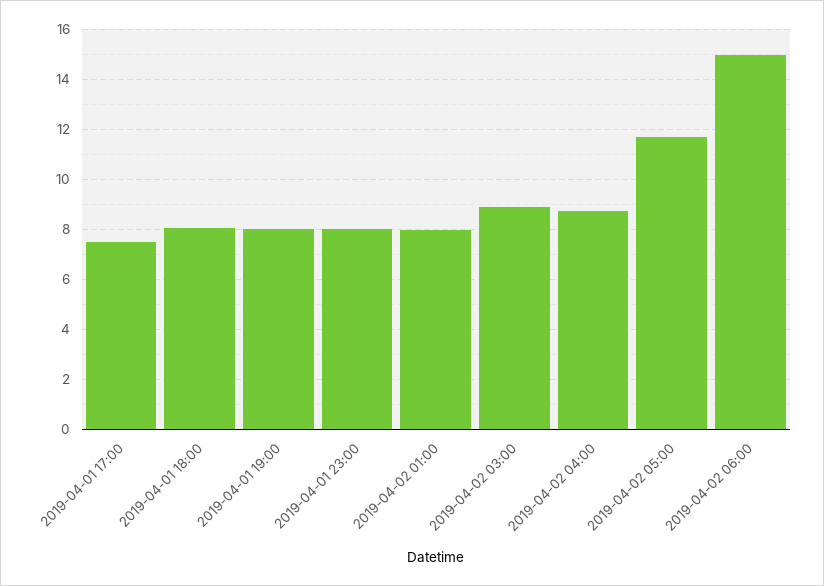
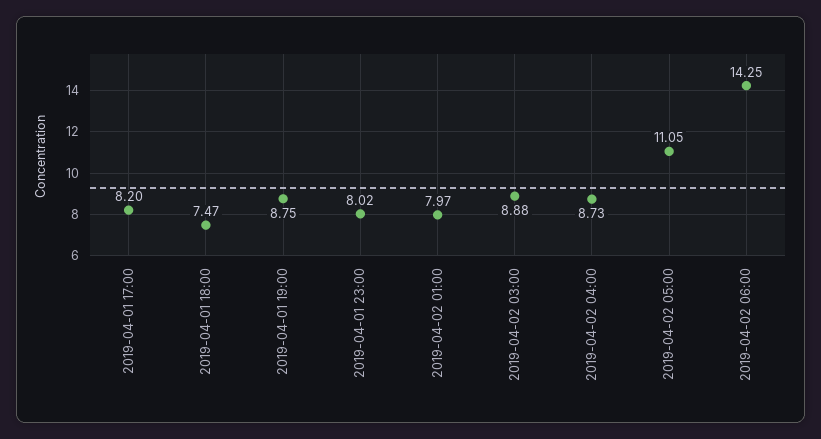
2019-04-01 17:00: 7.5 -> 8.2
2019-04-01 18:00: 8 -> 7.47
2019-04-01 19:00: 8 -> 8.75
2019-04-02 05:00: 11.75 -> 11.05
2019-04-02 06:00: 15 -> 14.25

